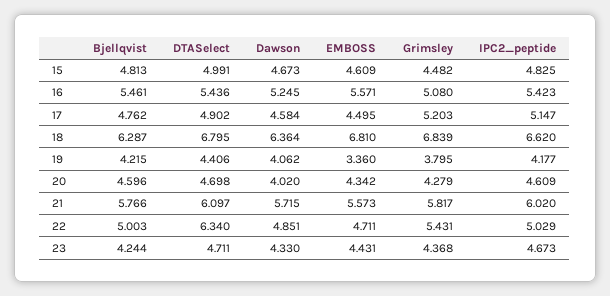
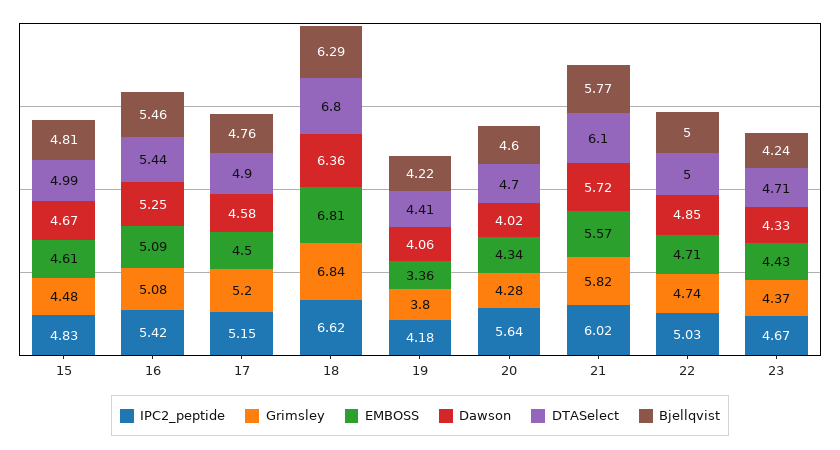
EMBOSS, 16: 5.571 -> 5.09
IPC2_peptide, 20: 4.609 -> 5.64
DTASelect, 22: 6.34 -> 5
Grimsley, 22: 5.431 -> 4.74

